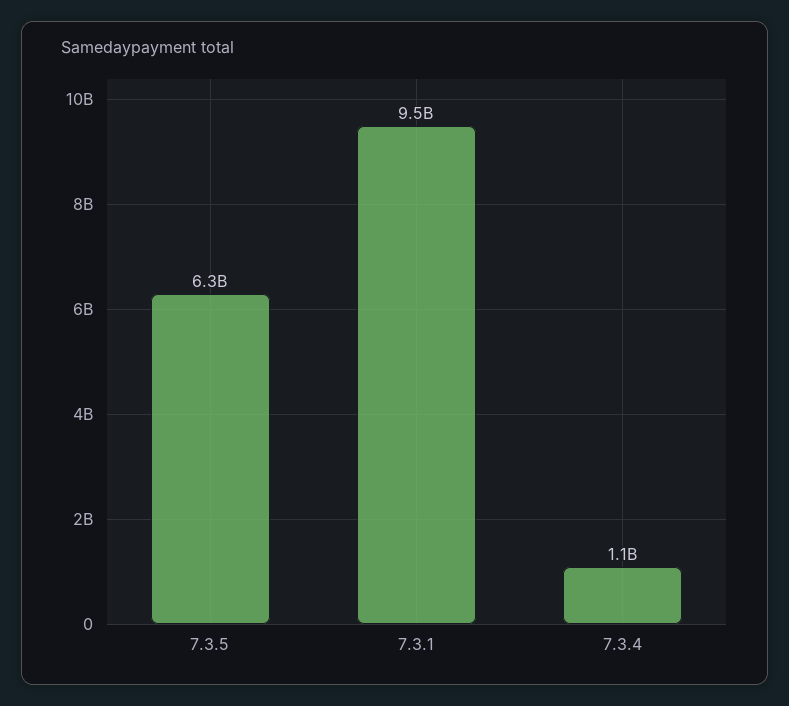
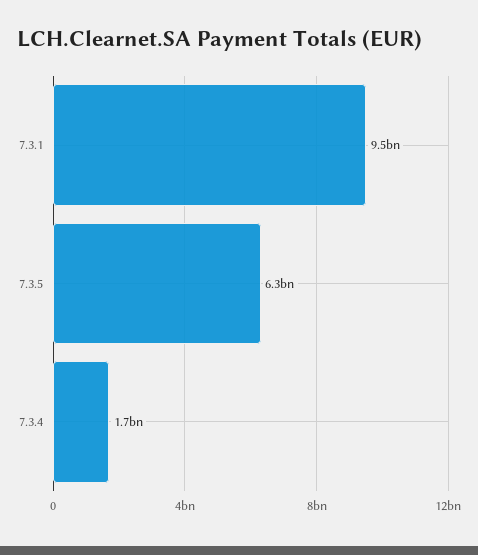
7.3.4: 1100000000 -> 1700000000

